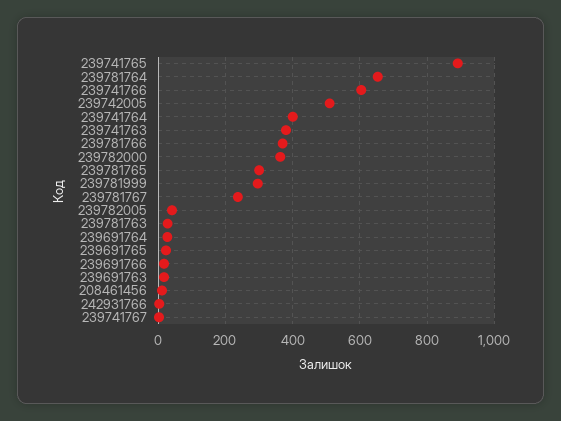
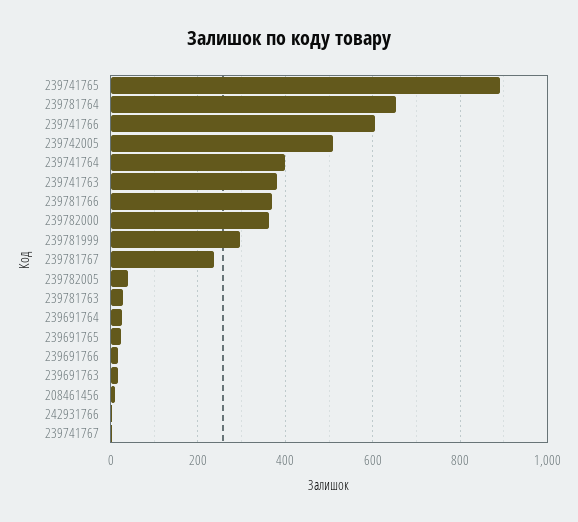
239781765: 300 -> none

